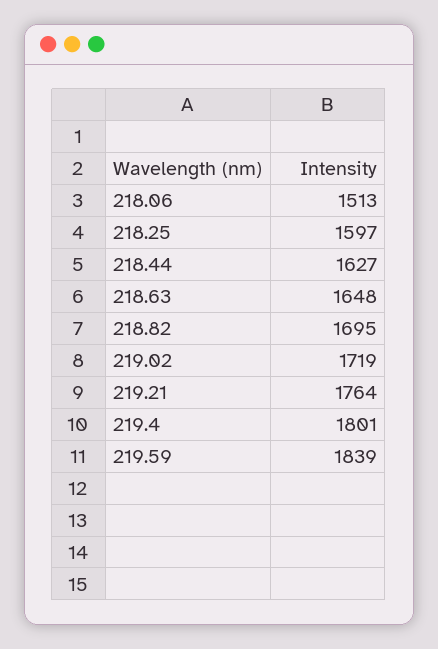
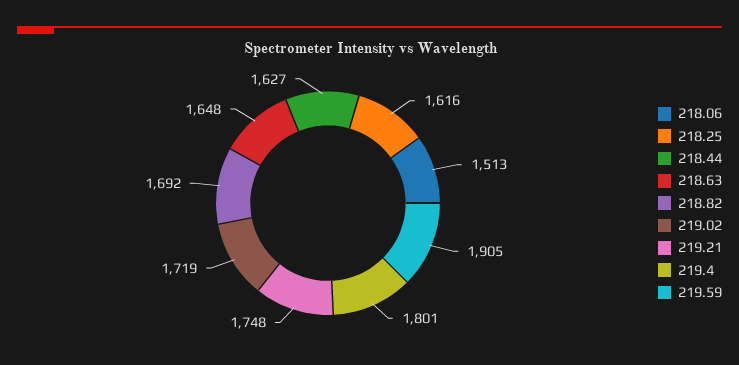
218.25: 1597 -> 1616
218.82: 1695 -> 1692
219.21: 1764 -> 1748
219.59: 1839 -> 1905

